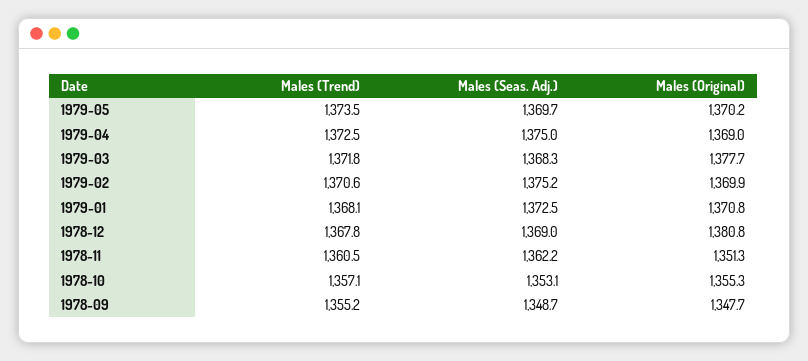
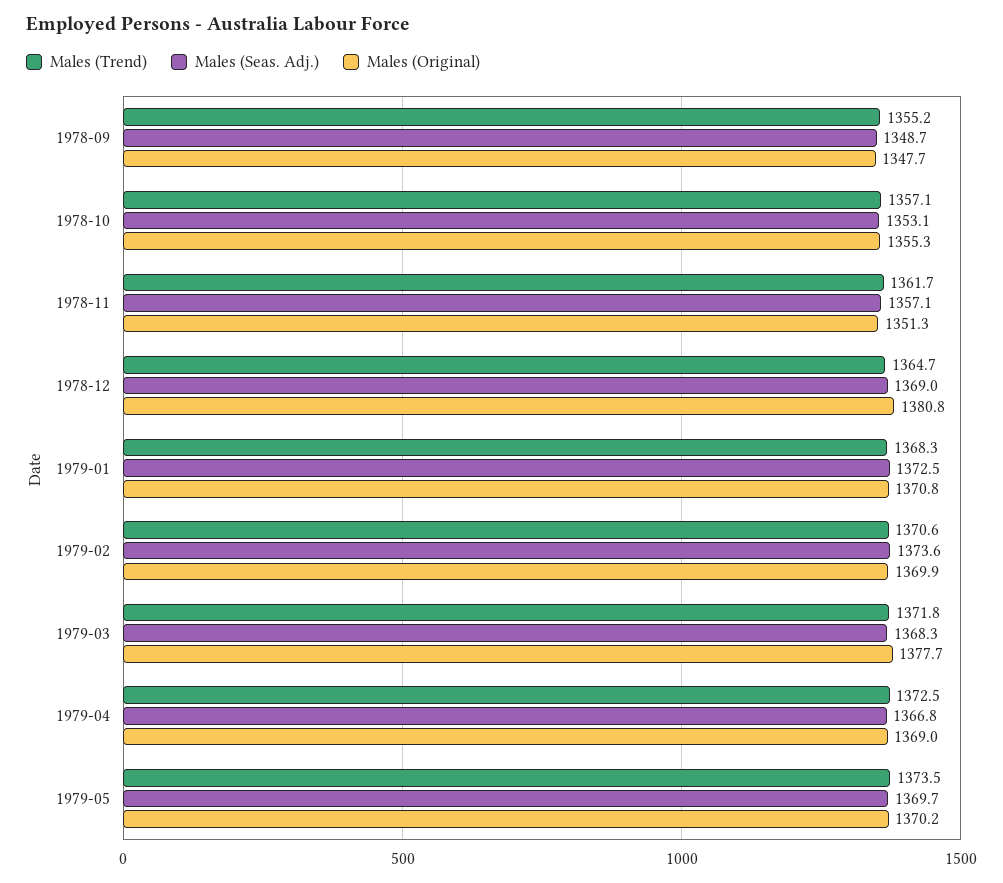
Males (Seas. Adj.), 1979-04: 1375 -> 1366.8
Males (Seas. Adj.), 1979-02: 1375.2 -> 1373.6
Males (Trend), 1979-01: 1368.1 -> 1368.3
Males (Trend), 1978-12: 1367.8 -> 1364.7
Males (Trend), 1978-11: 1360.5 -> 1361.7
Males (Seas. Adj.), 1978-11: 1362.2 -> 1357.1

